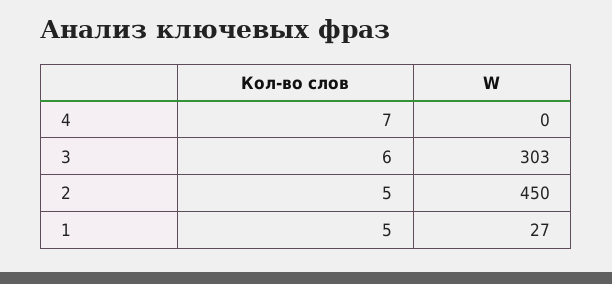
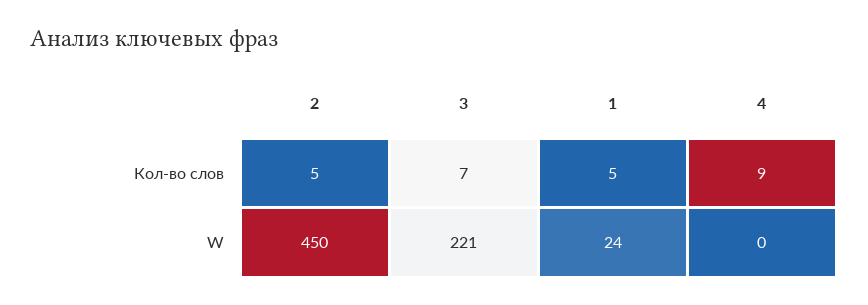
Кол-во слов, 4: 7 -> 9
Кол-во слов, 3: 6 -> 7
W, 3: 303 -> 221
W, 1: 27 -> 24

